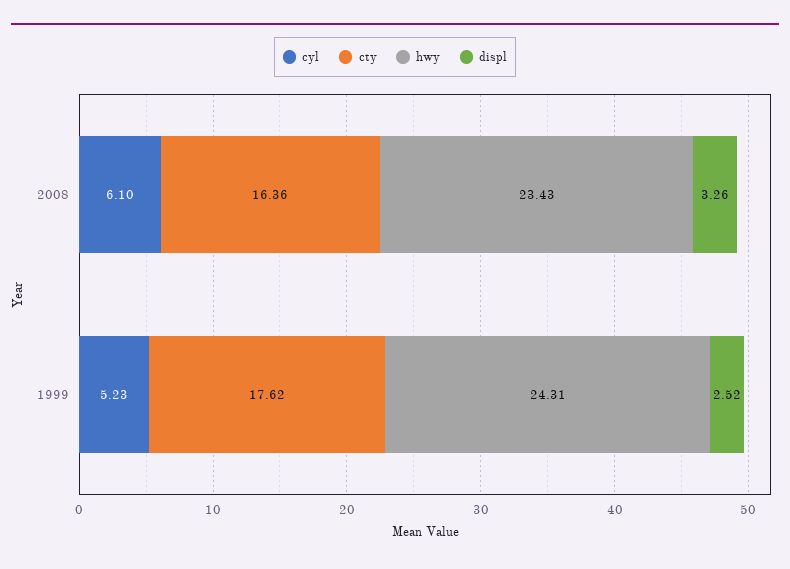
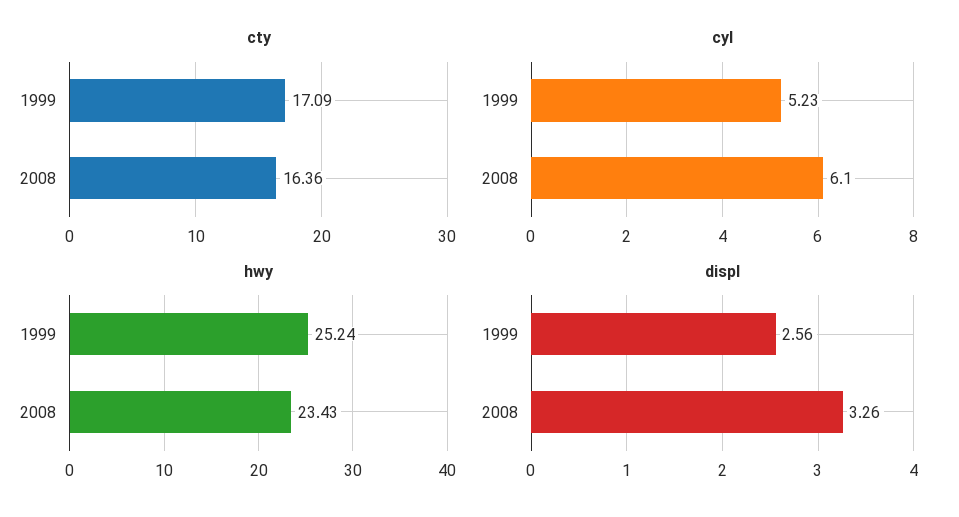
cty, 1999: 17.62 -> 17.09
hwy, 1999: 24.31 -> 25.24
displ, 1999: 2.52 -> 2.56

